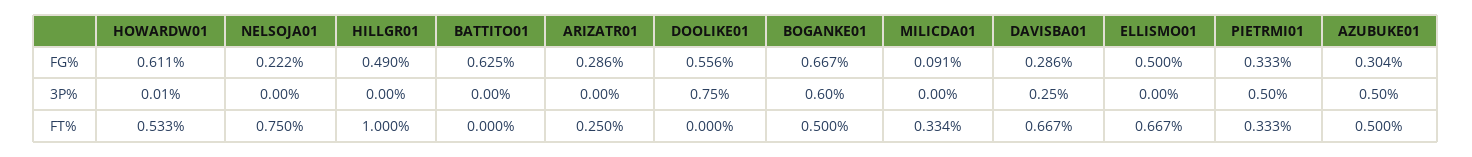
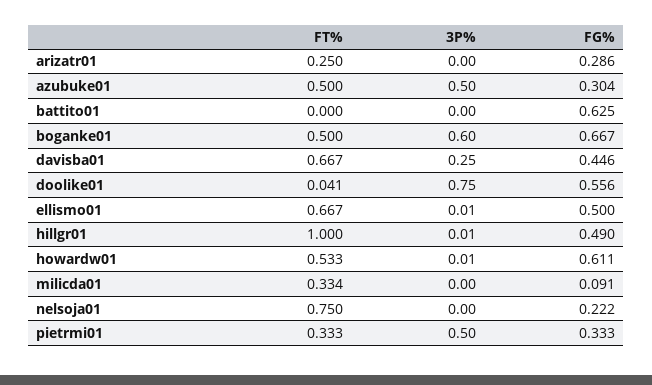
DAVISBA01, FG%: 0.286 -> 0.446
HILLGR01, 3P%: 0 -> 0.01
ELLISMO01, 3P%: 0 -> 0.01
DOOLIKE01, FT%: 0 -> 0.041

